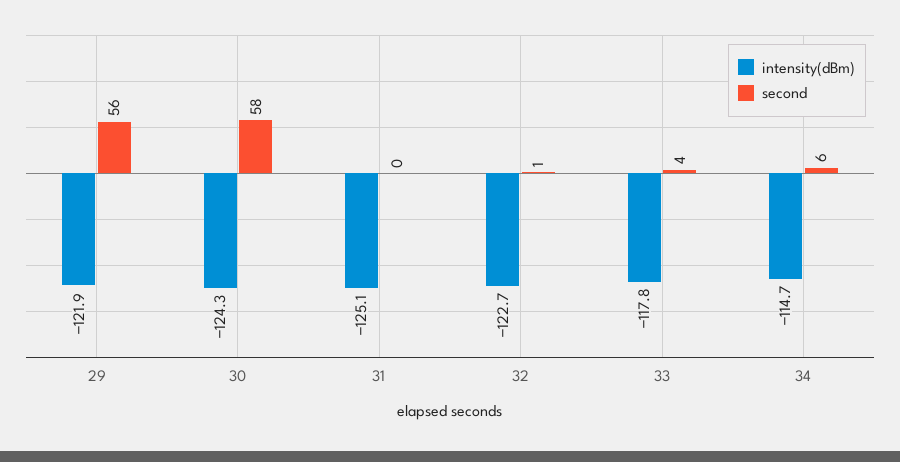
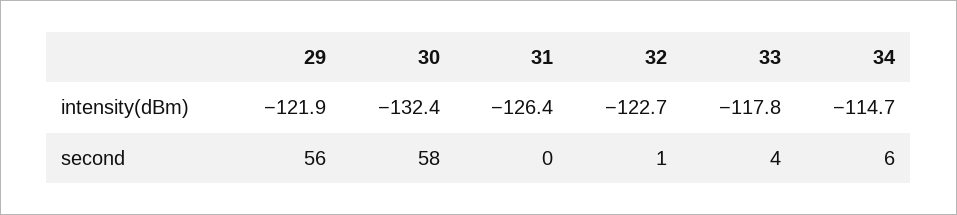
intensity(dBm), 30: -124.3 -> -132.4
intensity(dBm), 31: -125.1 -> -126.4

